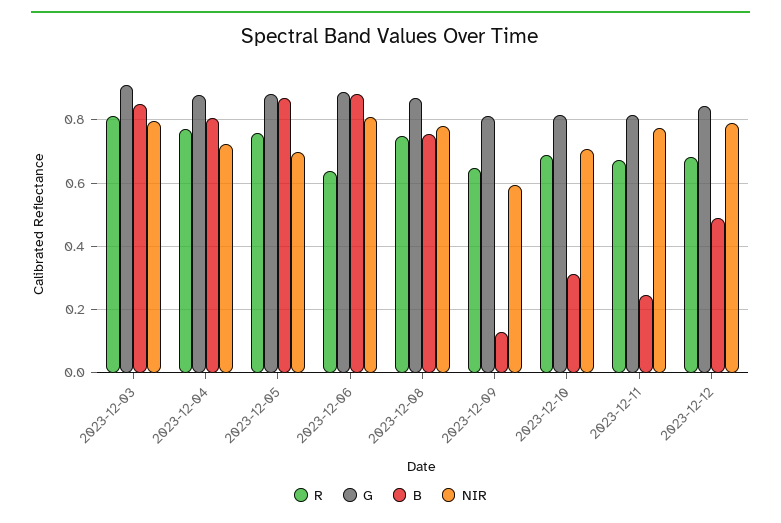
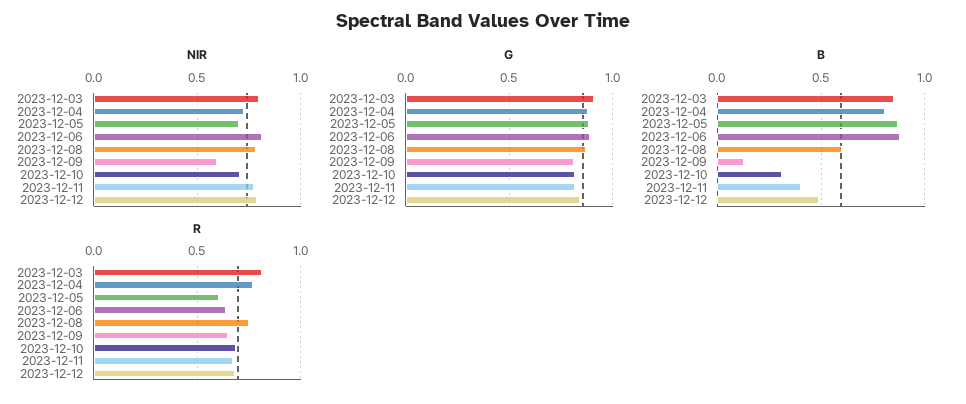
R, 2023-12-05: 0.76 -> 0.6
B, 2023-12-08: 0.76 -> 0.6
B, 2023-12-11: 0.24 -> 0.4

